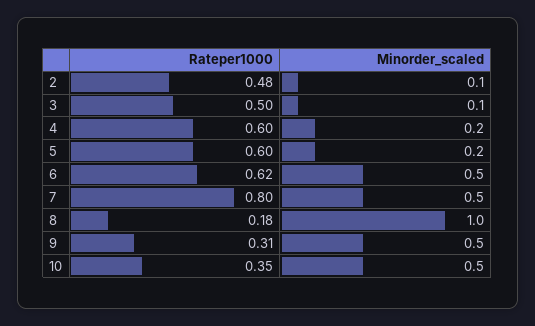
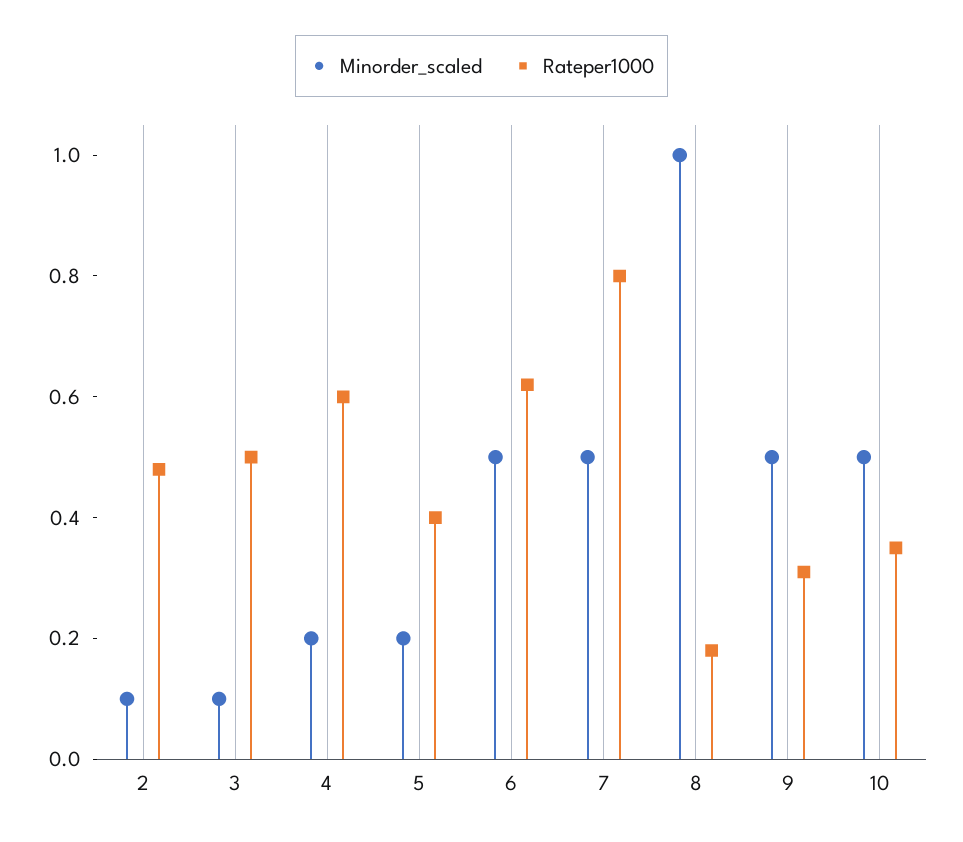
Rateper1000, 5: 0.6 -> 0.4

